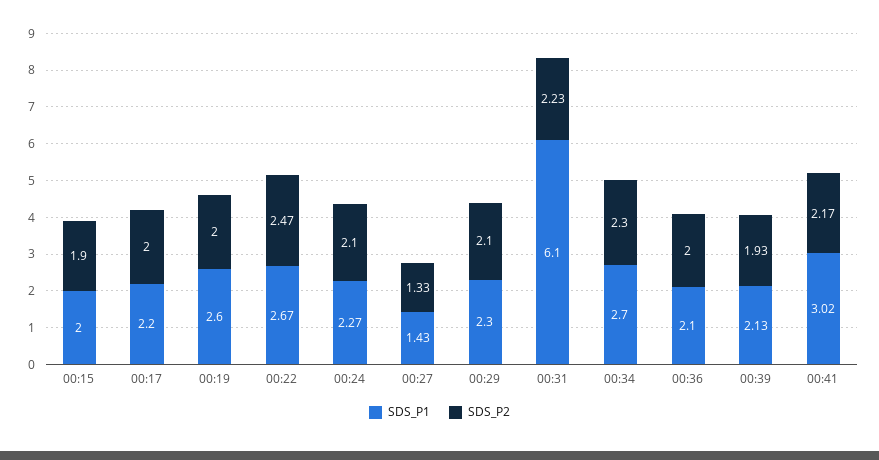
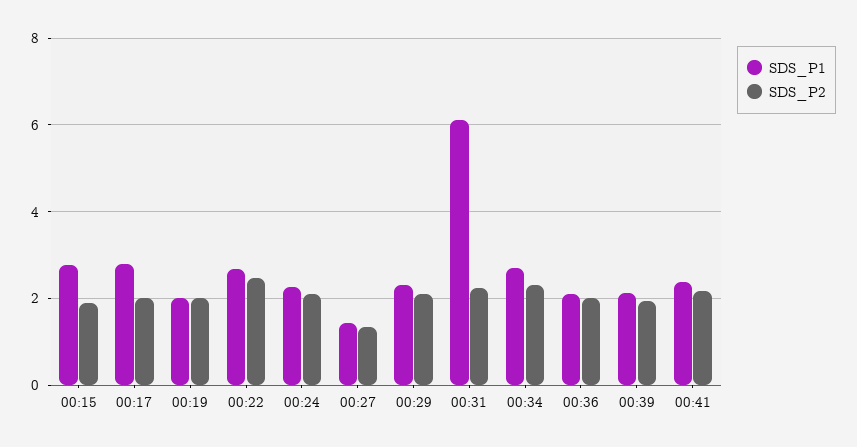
SDS_P1, 00:15: 2 -> 2.8
SDS_P1, 00:17: 2.2 -> 2.8
SDS_P1, 00:19: 2.6 -> 2
SDS_P1, 00:41: 3.02 -> 2.4

